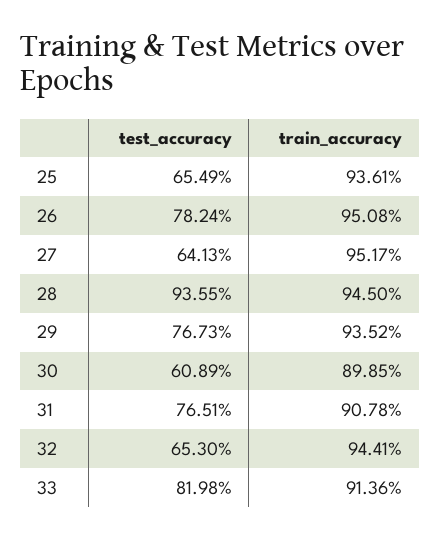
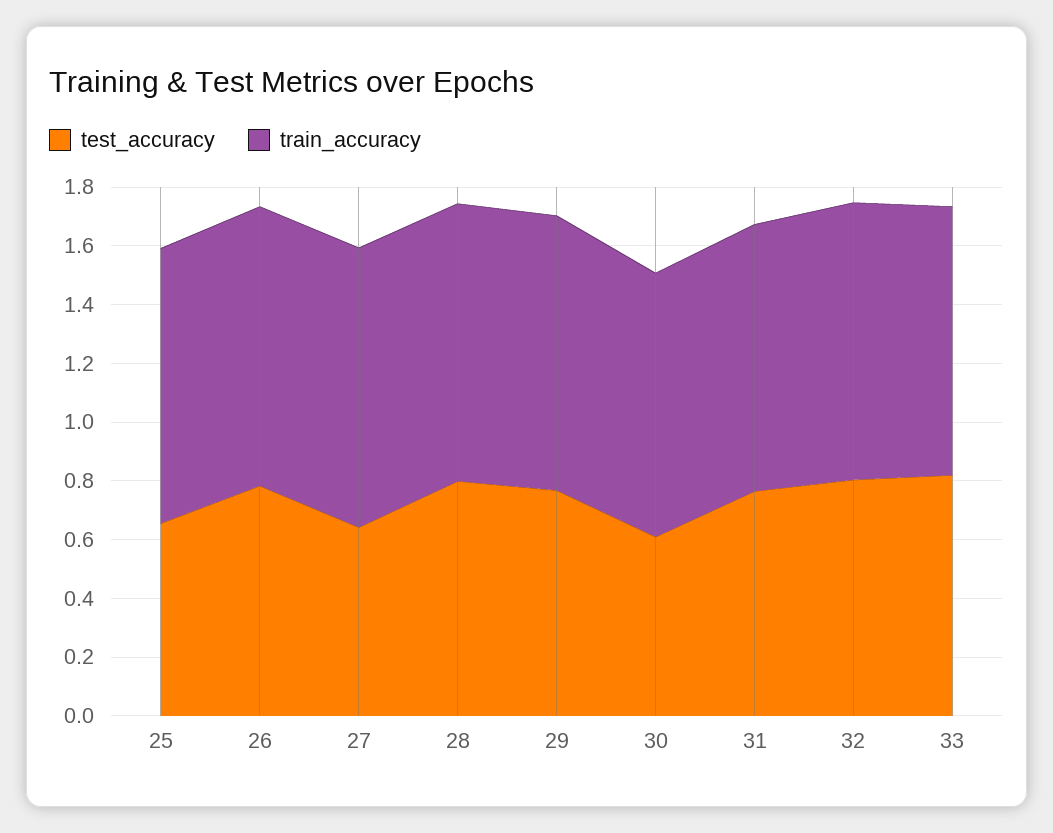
test_accuracy, 28: 0.9355 -> 0.8
test_accuracy, 32: 0.653 -> 0.8

